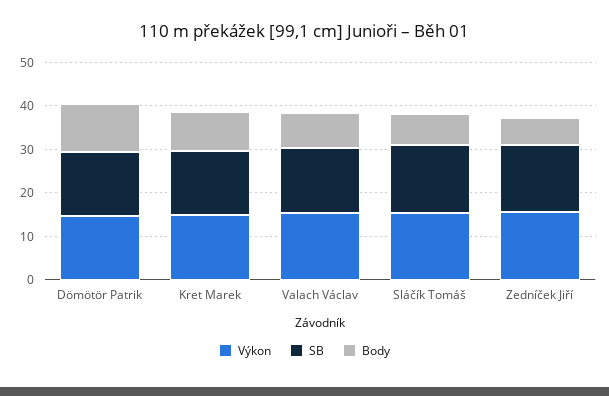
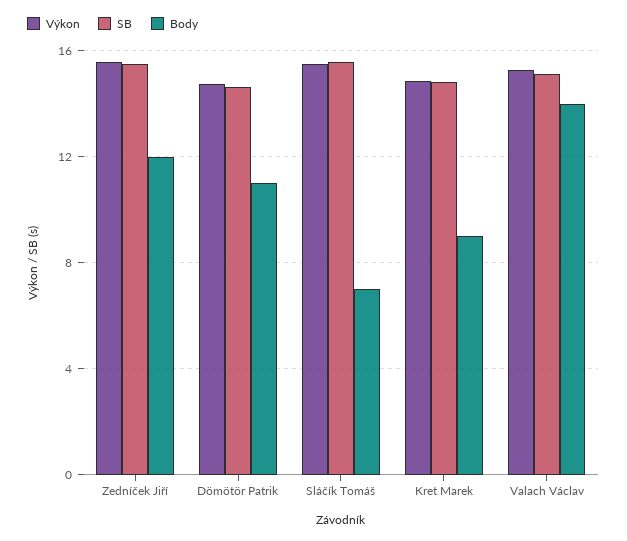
Body, Valach Václav: 8 -> 14
Body, Zedníček Jiří: 6 -> 12

